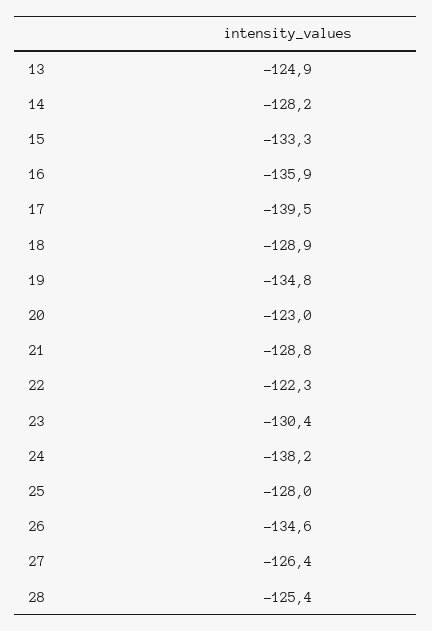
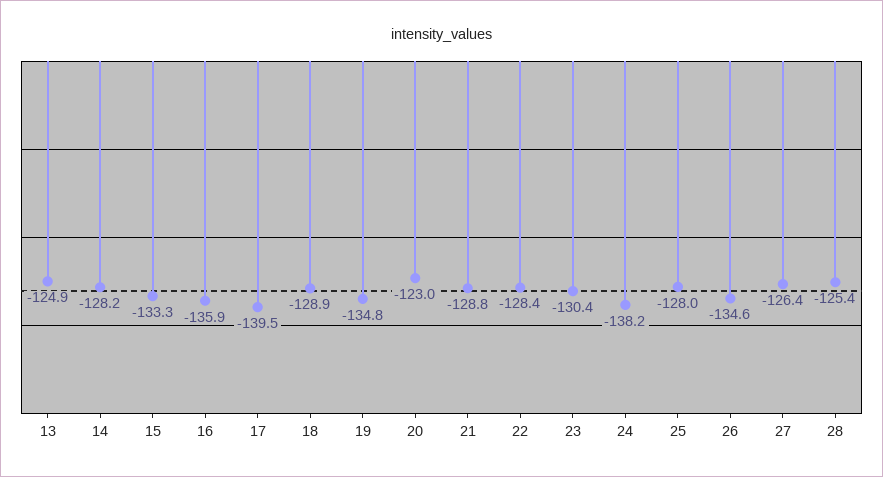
22: -122.3 -> -128.4

